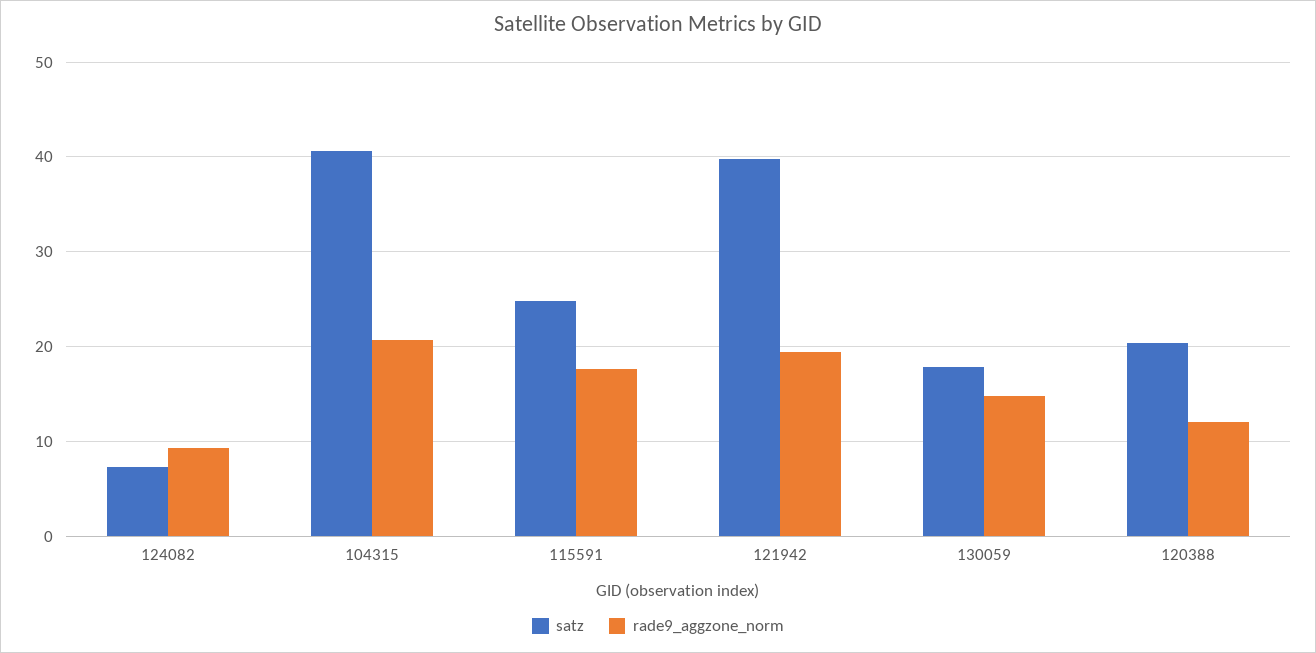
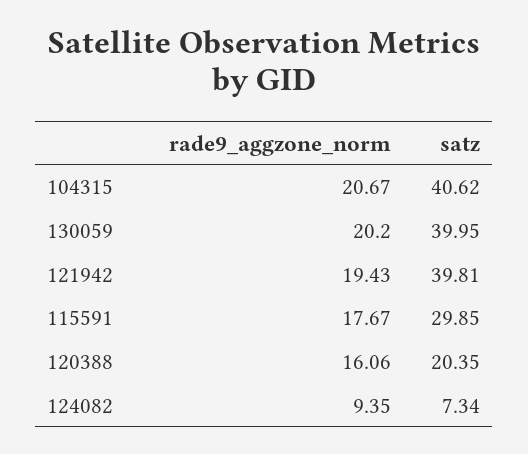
satz, 115591: 25 -> 29.85
satz, 130059: 18 -> 39.95
rade9_aggzone_norm, 130059: 15 -> 20.2
rade9_aggzone_norm, 120388: 12 -> 16.06

